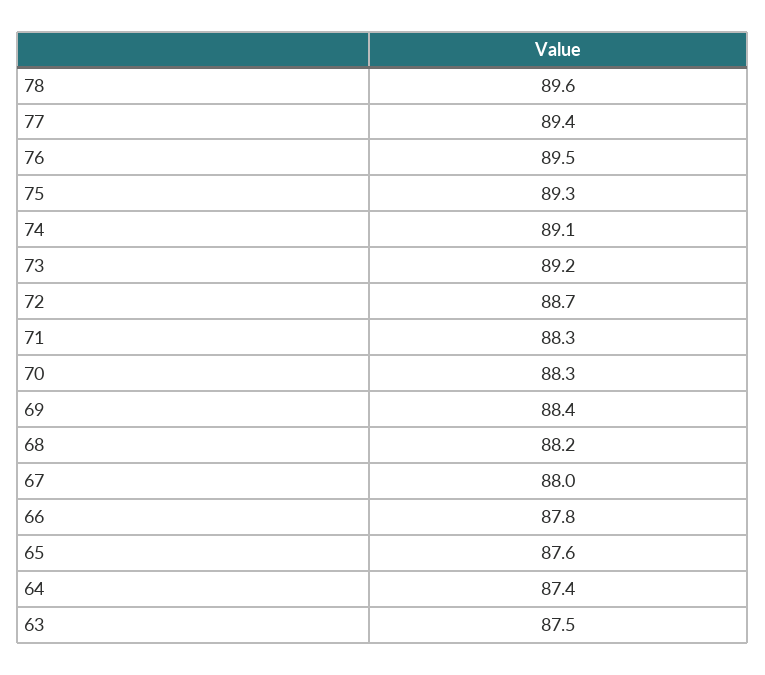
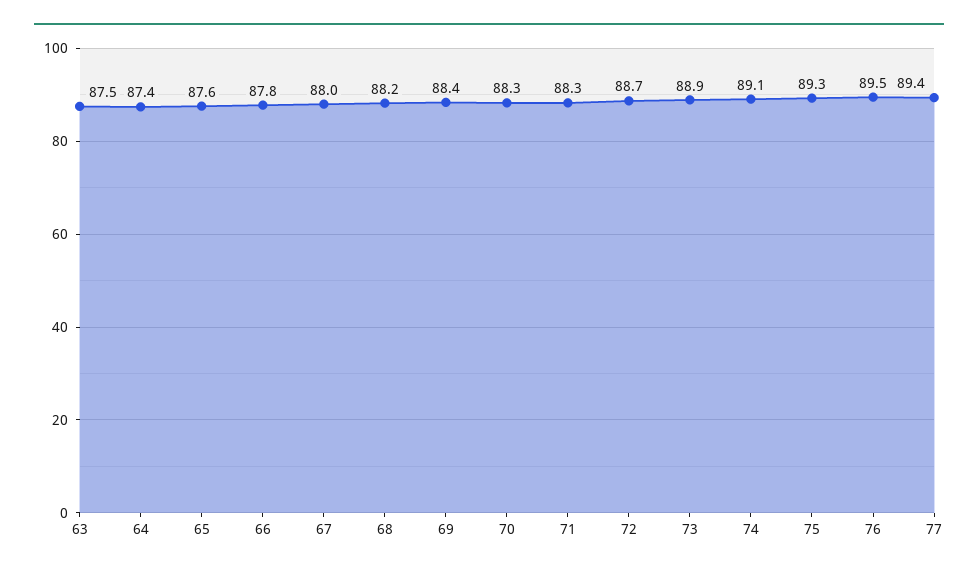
78: 89.6 -> none
73: 89.2 -> 88.9

